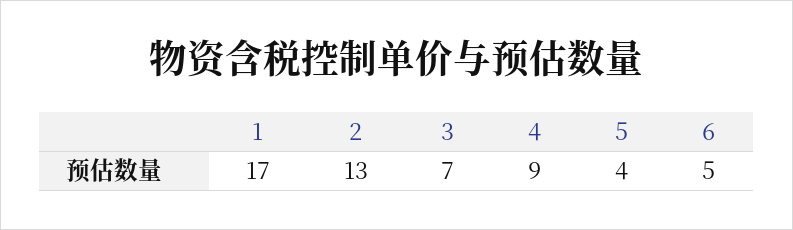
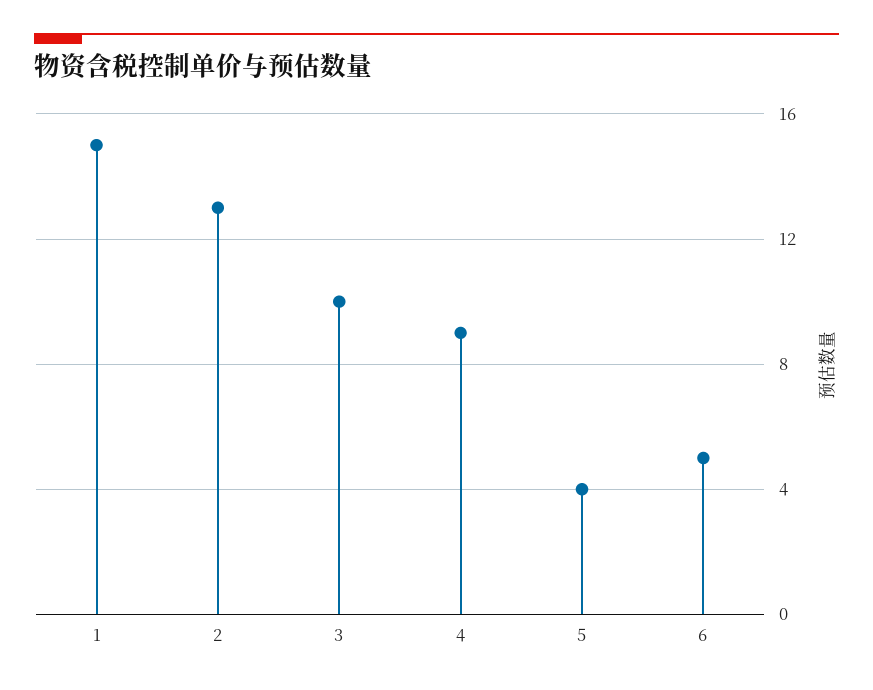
1: 17 -> 15
3: 7 -> 10

